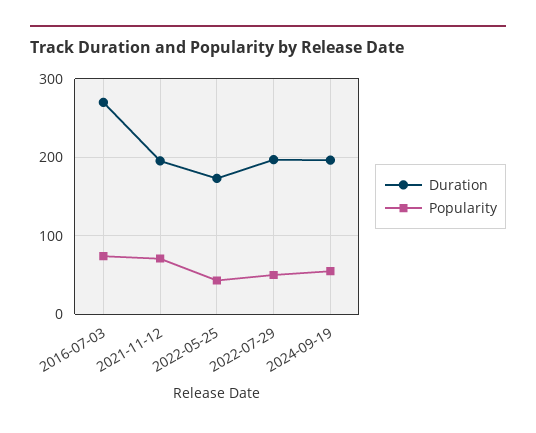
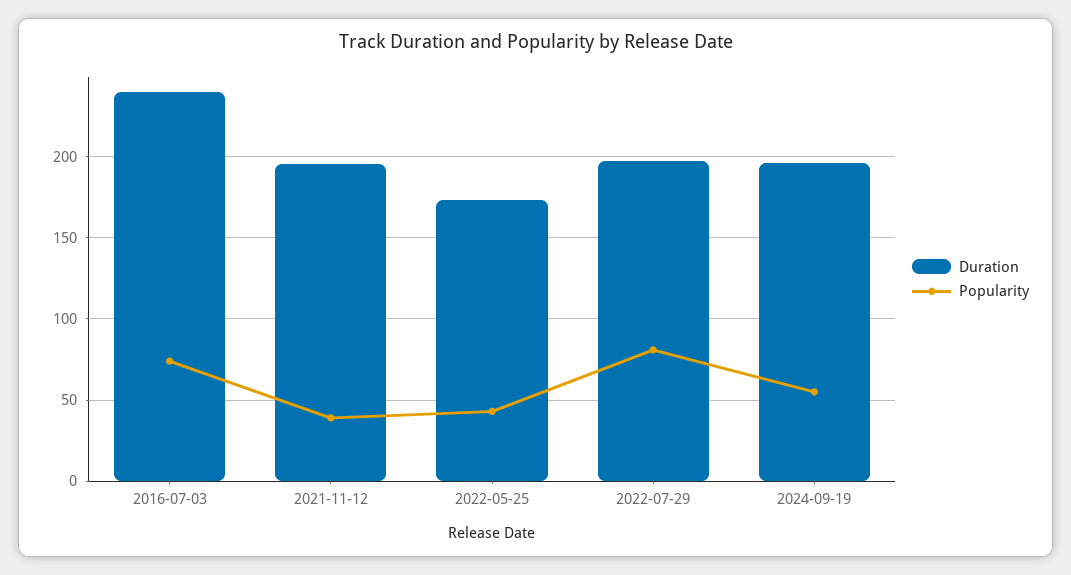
Duration, 2016-07-03: 270 -> 240
Popularity, 2021-11-12: 70 -> 40
Popularity, 2022-07-29: 50 -> 80

